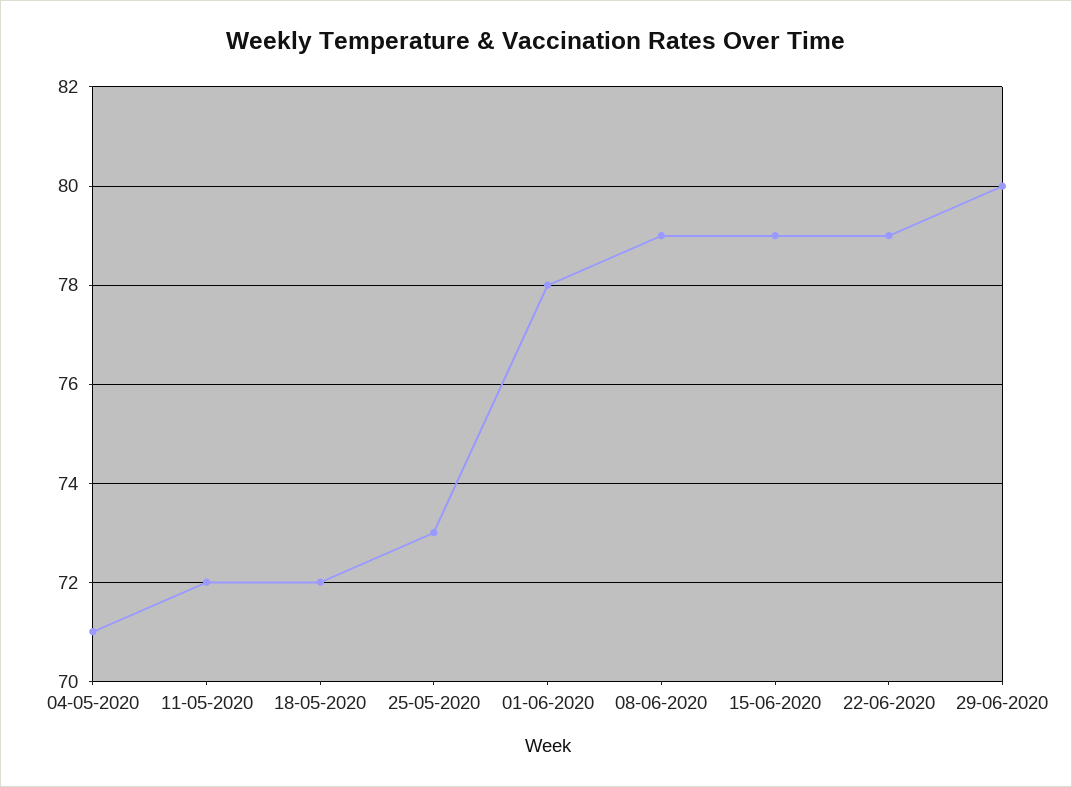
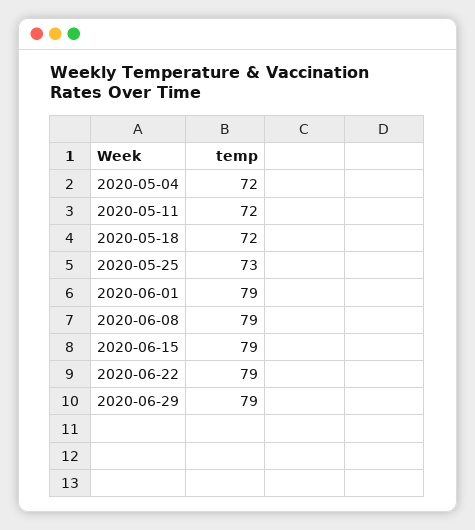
04-05-2020: 71 -> 72
01-06-2020: 78 -> 79
29-06-2020: 80 -> 79

